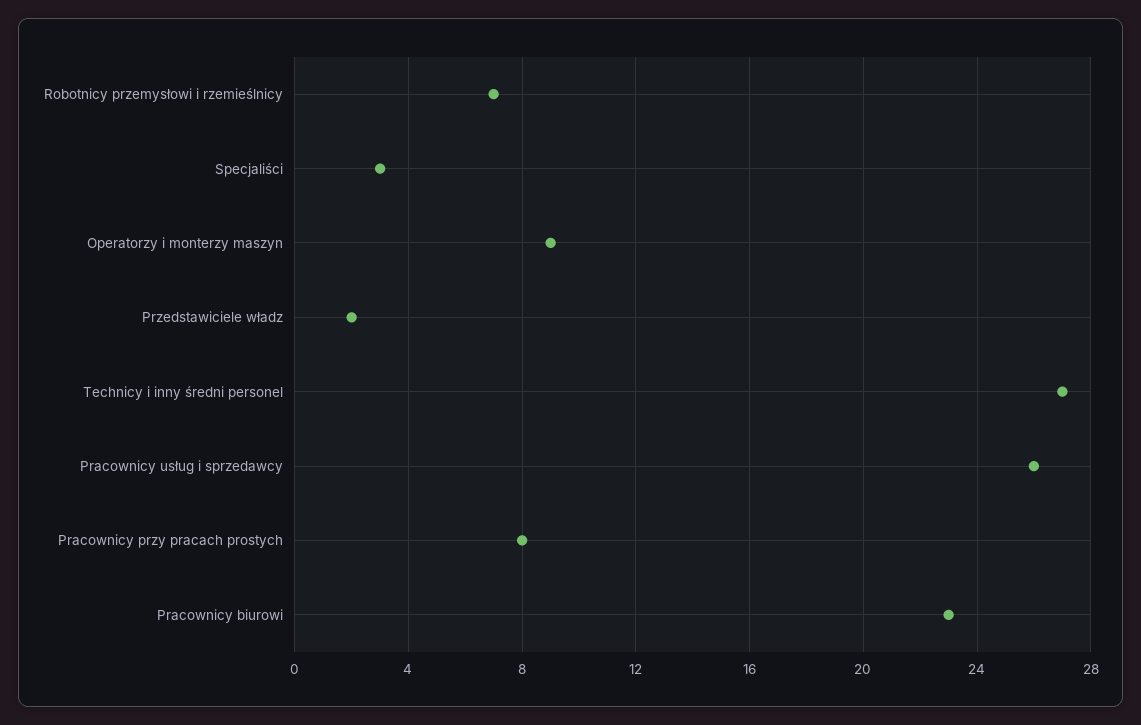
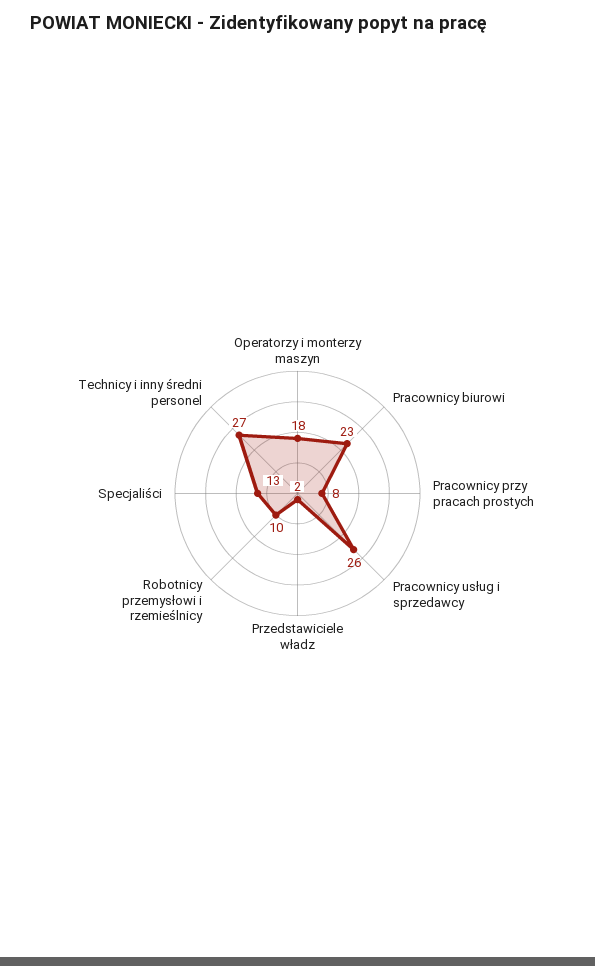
Robotnicy przemysłowi i rzemieślnicy: 7 -> 10
Specjaliści: 3 -> 13
Operatorzy i monterzy maszyn: 9 -> 18

